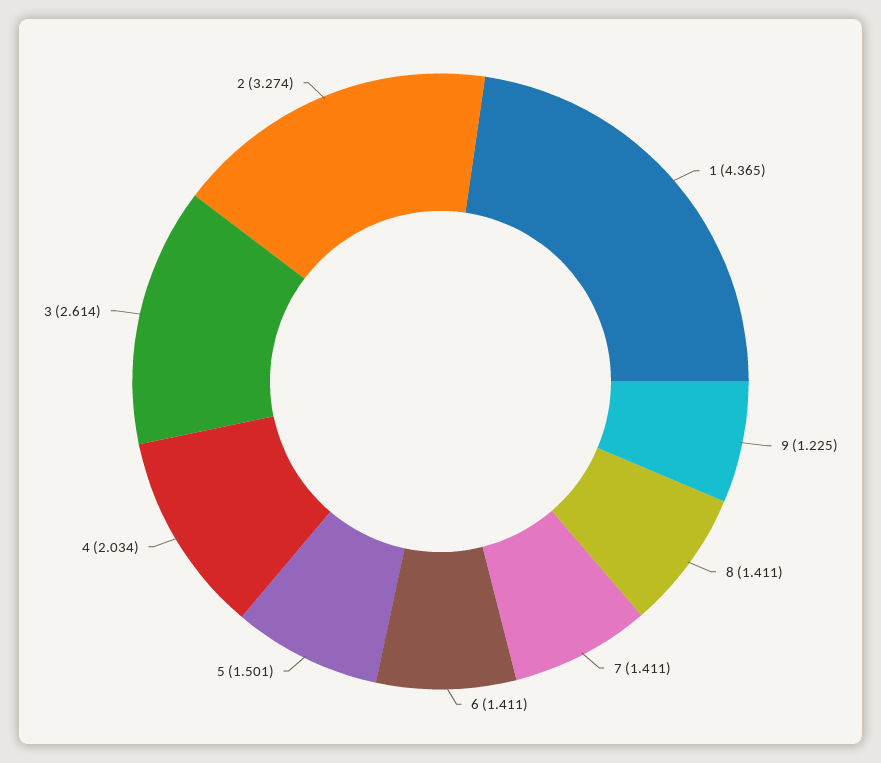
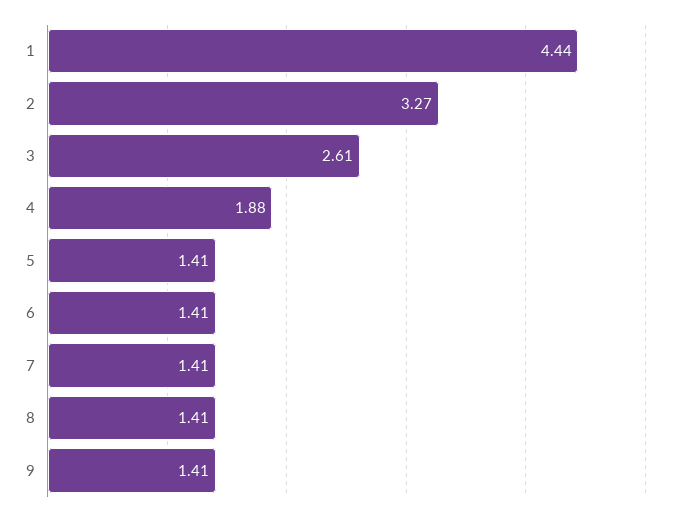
1: 4.365 -> 4.44
9: 1.225 -> 1.41
5: 1.501 -> 1.41
4: 2.034 -> 1.88

